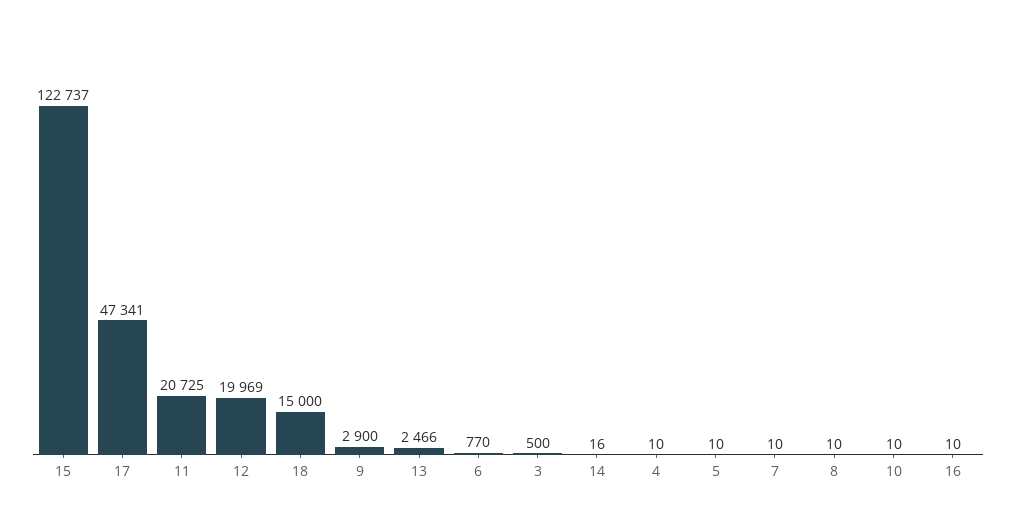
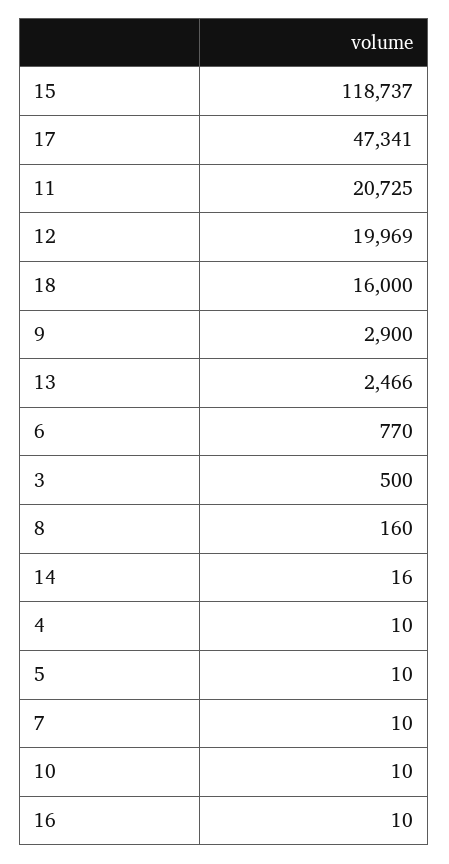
15: 122737 -> 118737
18: 15000 -> 16000
8: 10 -> 160

